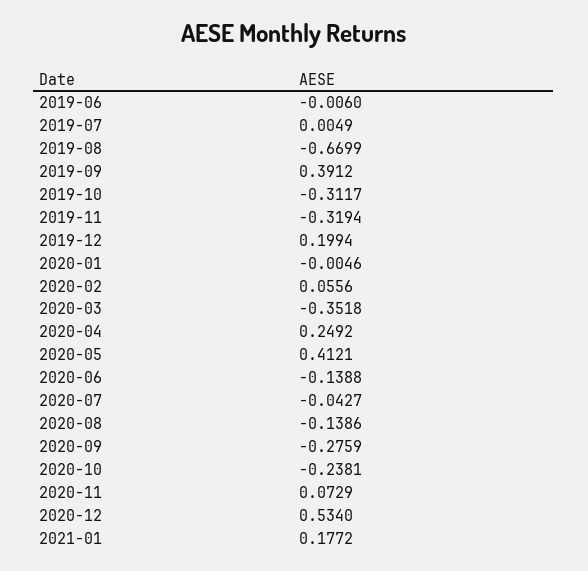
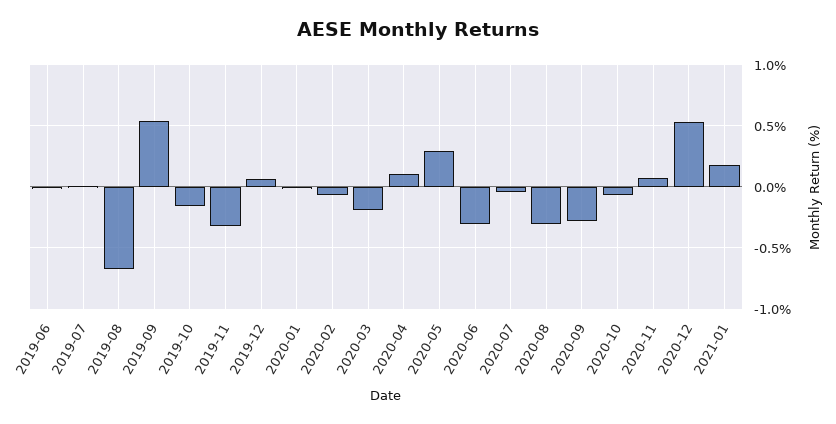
2019-09: 0.3912 -> 0.55
2019-10: -0.3117 -> -0.15
2019-12: 0.1994 -> 0.05
2020-02: 0.0556 -> -0.05
2020-03: -0.3518 -> -0.2
2020-04: 0.2492 -> 0.1
2020-05: 0.4121 -> 0.3
2020-06: -0.1388 -> -0.3
2020-08: -0.1386 -> -0.3
2020-10: -0.2381 -> -0.05

